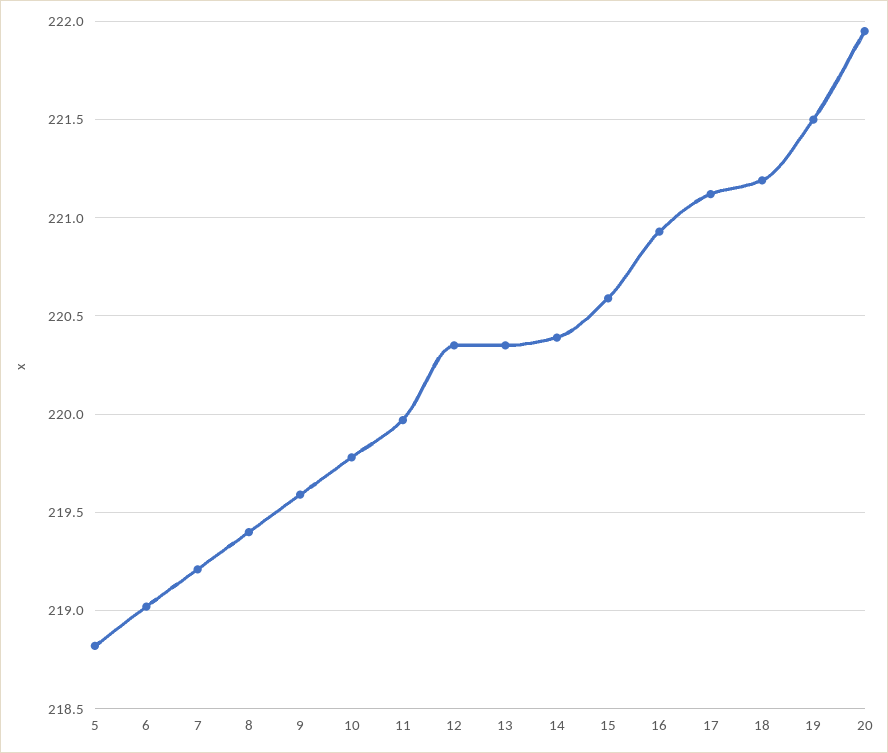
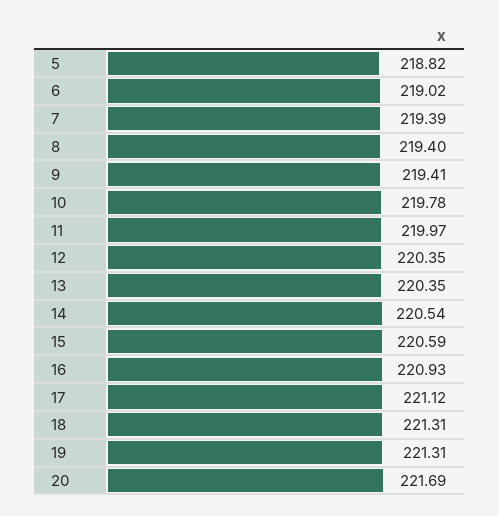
7: 219.2 -> 219.39
9: 219.6 -> 219.41
14: 220.4 -> 220.54
18: 221.2 -> 221.31
19: 221.5 -> 221.31
20: 221.95 -> 221.69

